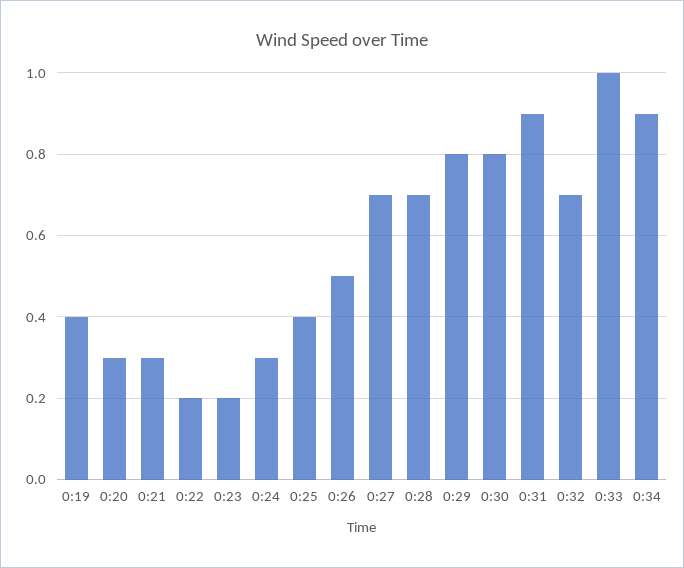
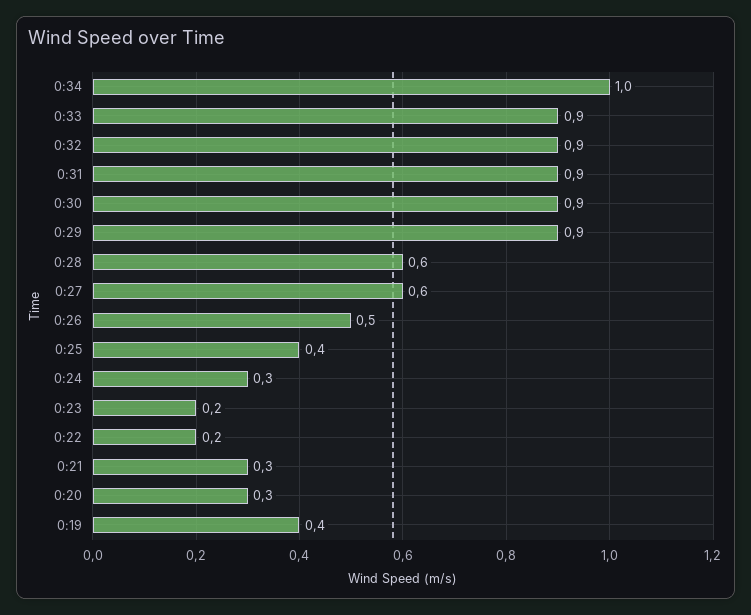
0:27: 0.7 -> 0.6
0:28: 0.7 -> 0.6
0:29: 0.8 -> 0.9
0:30: 0.8 -> 0.9
0:32: 0.7 -> 0.9
0:33: 1 -> 0.9
0:34: 0.9 -> 1

